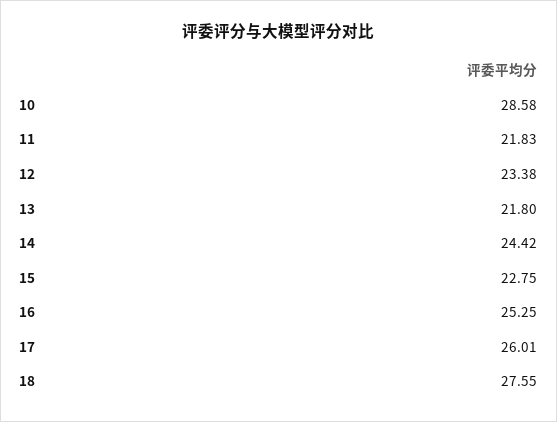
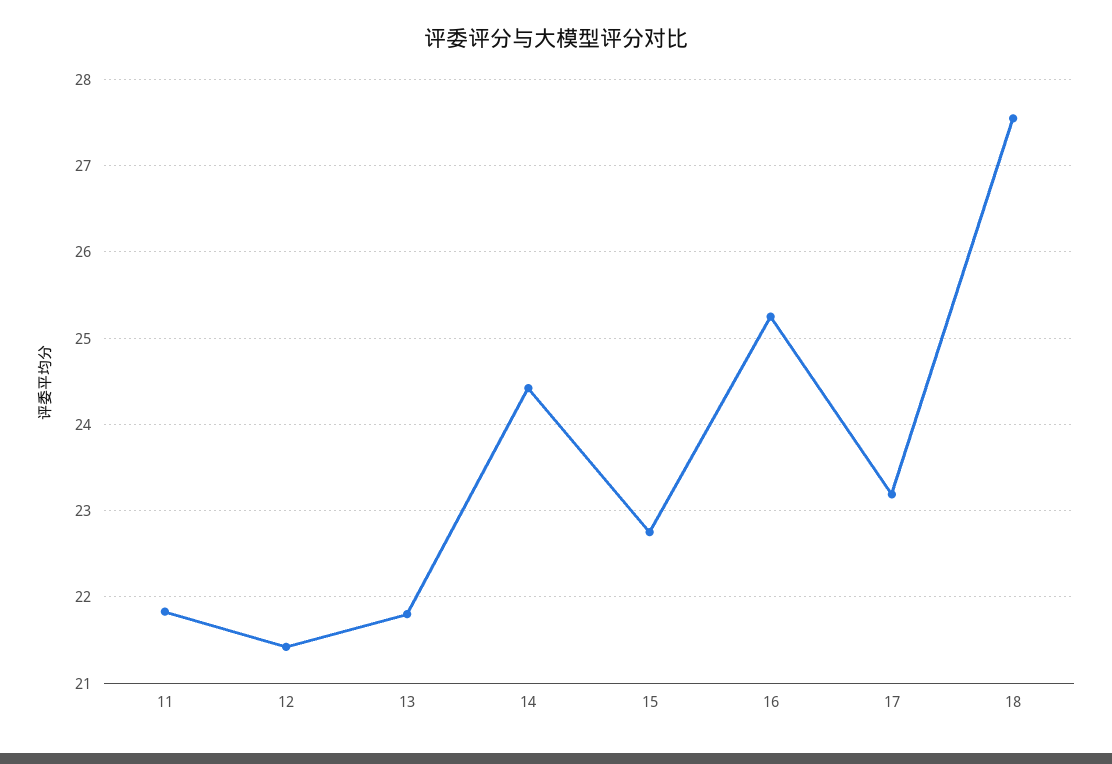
10: 28.58 -> none
12: 23.38 -> 21.4
17: 26.01 -> 23.2

